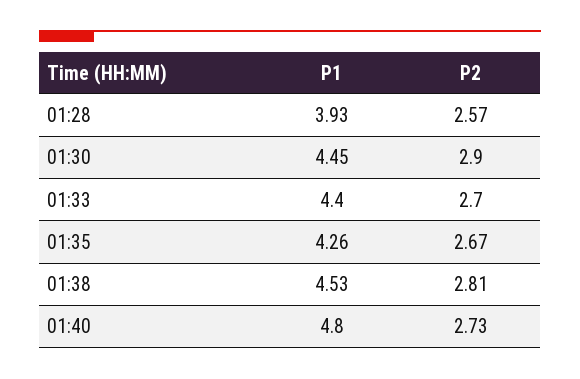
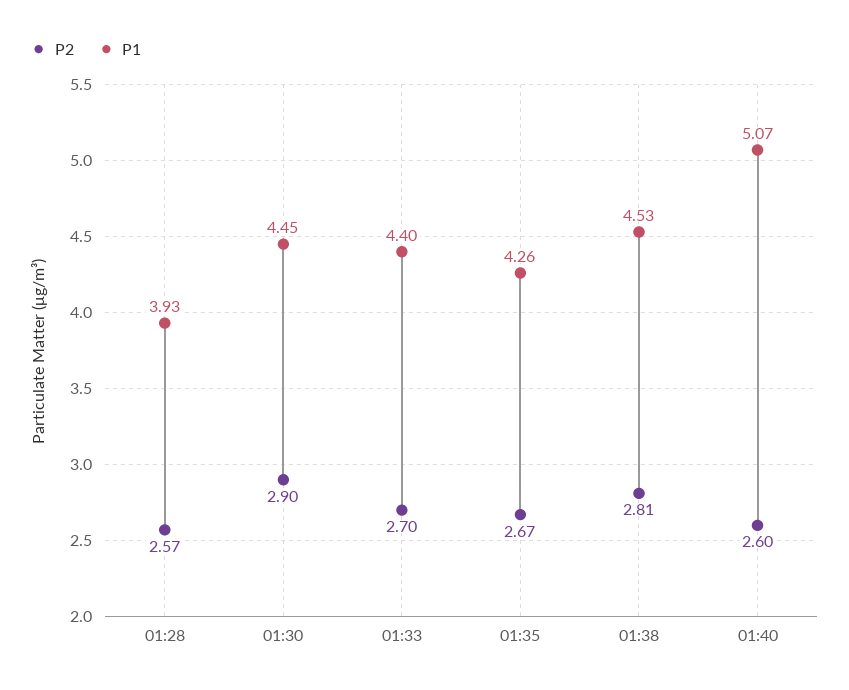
P1, 01:40: 4.8 -> 5.07
P2, 01:40: 2.73 -> 2.6

